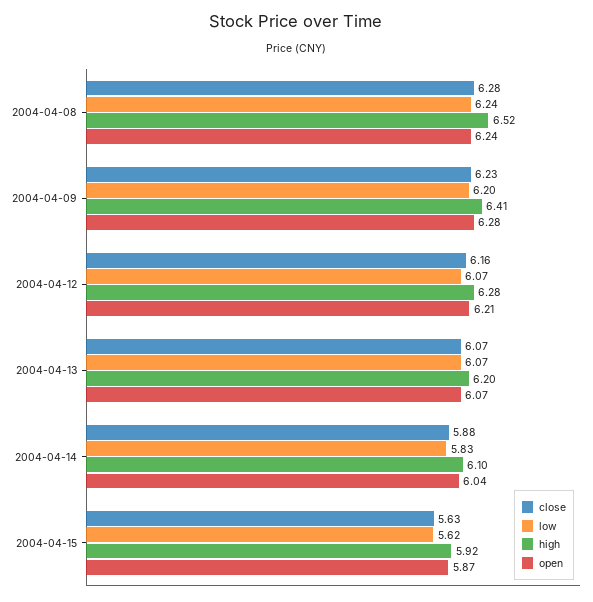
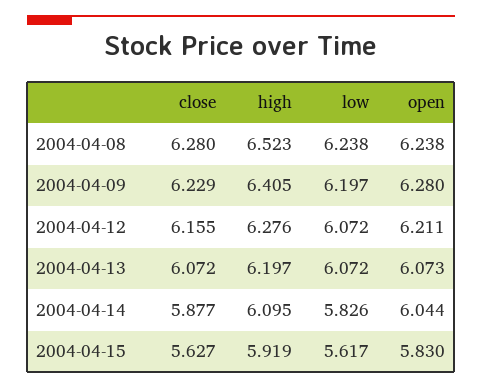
open, 2004-04-15: 5.87 -> 5.83

